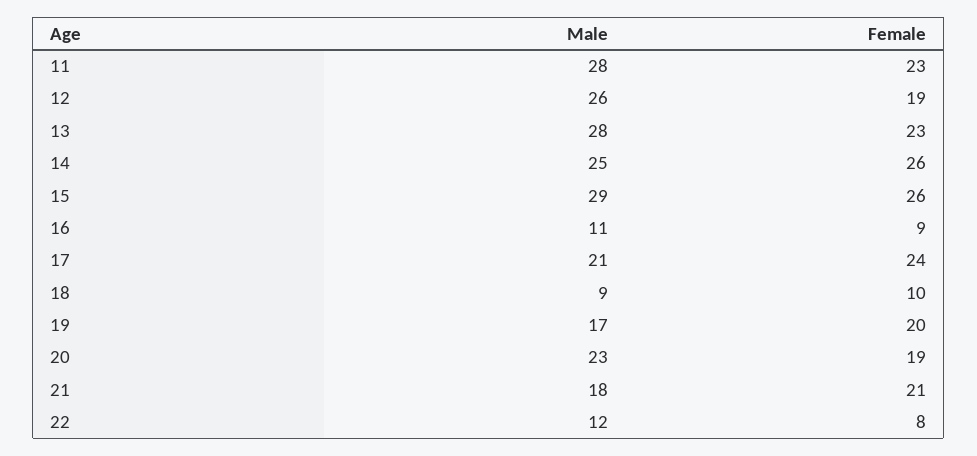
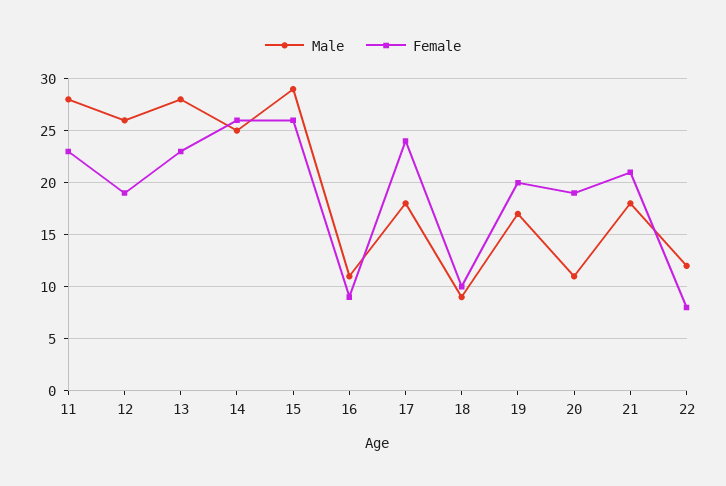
Male, 17: 21 -> 18
Male, 20: 23 -> 11

